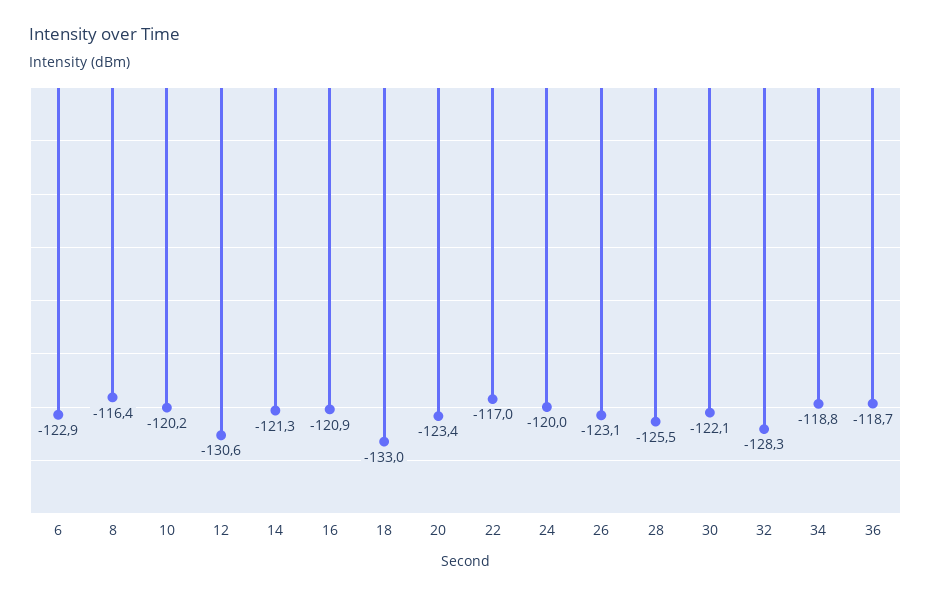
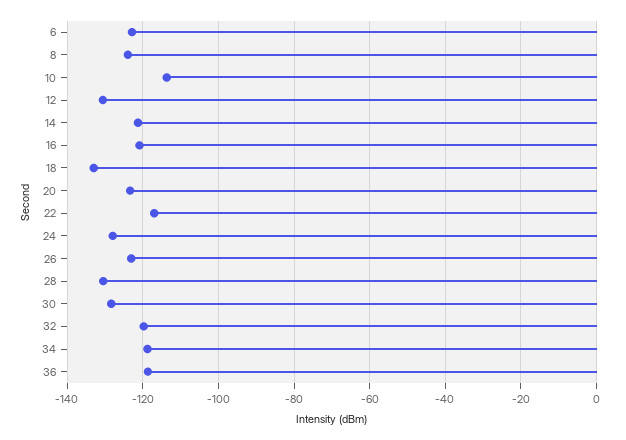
8: -116.4 -> -124
10: -120.2 -> -114
24: -120 -> -128
28: -125.5 -> -130
30: -122.1 -> -128
32: -128.3 -> -120

